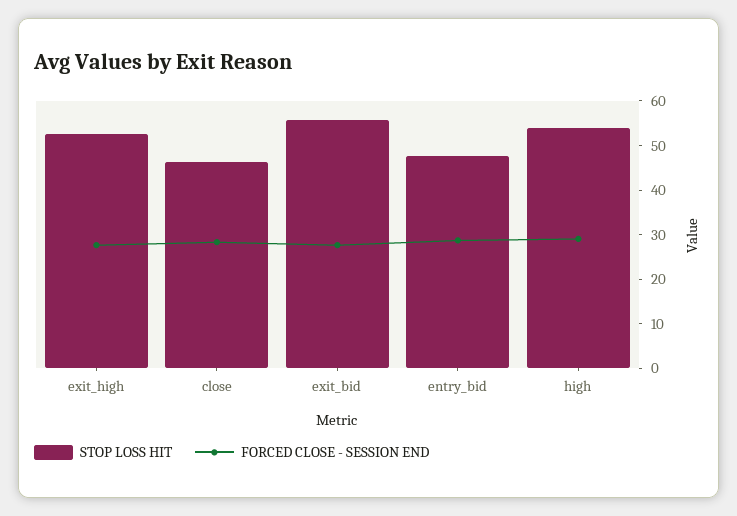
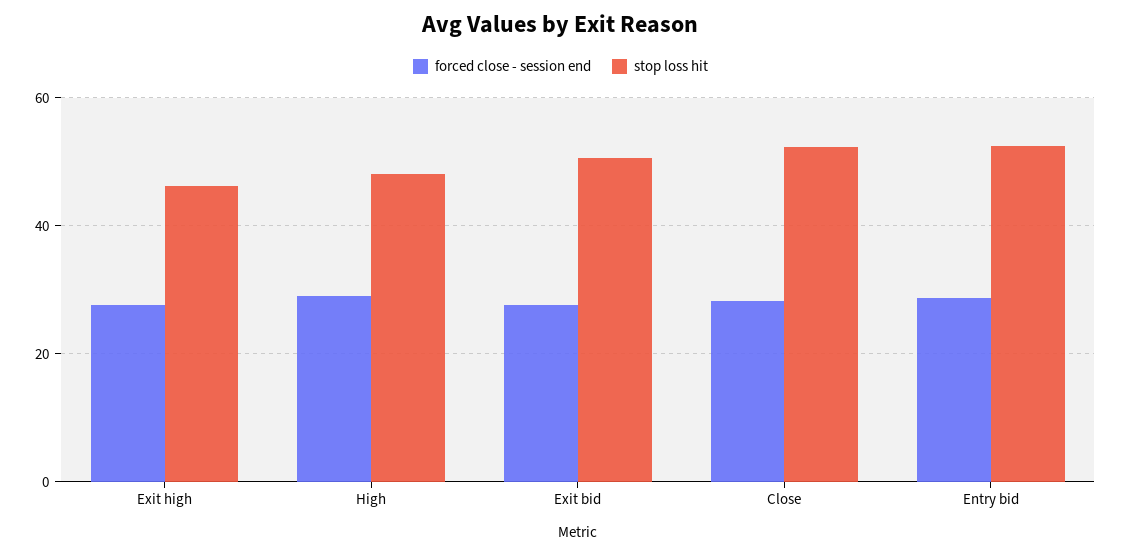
STOP LOSS HIT, exit_high: 52 -> 46
STOP LOSS HIT, close: 46 -> 52
STOP LOSS HIT, exit_bid: 56 -> 50
STOP LOSS HIT, entry_bid: 48 -> 52
STOP LOSS HIT, high: 54 -> 48

